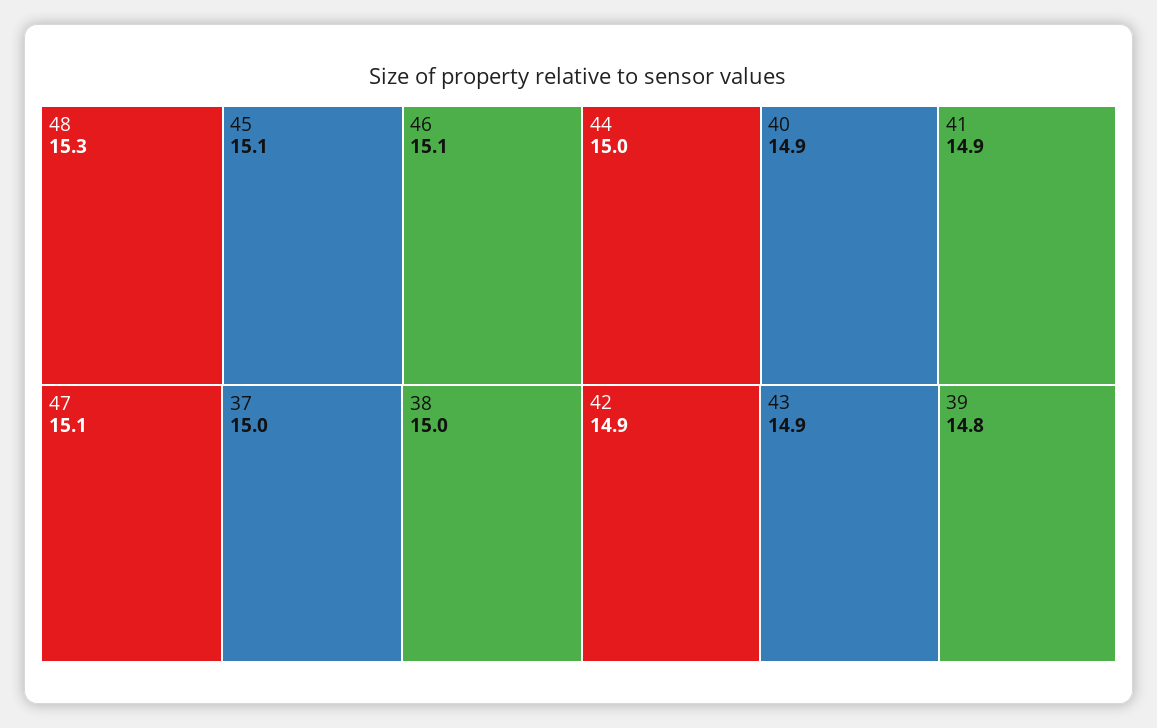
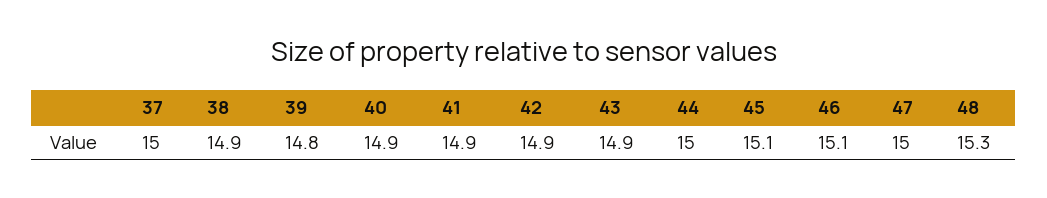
47: 15.1 -> 15
38: 15 -> 14.9

